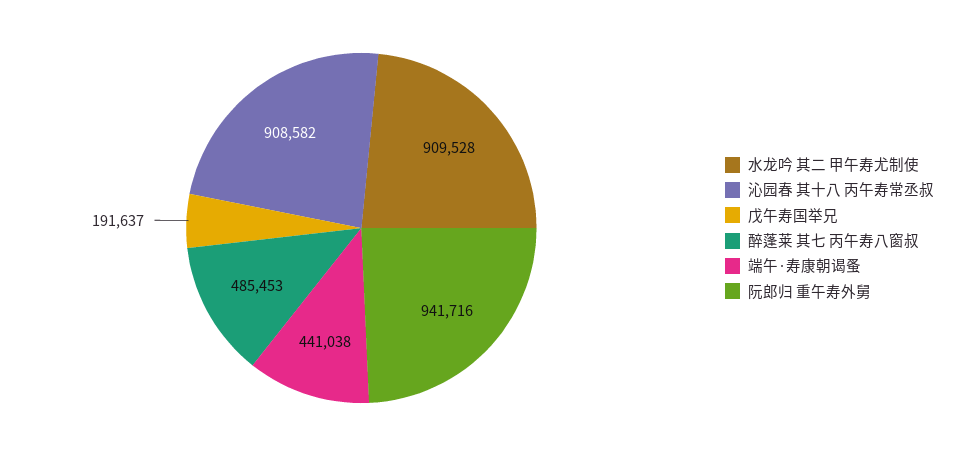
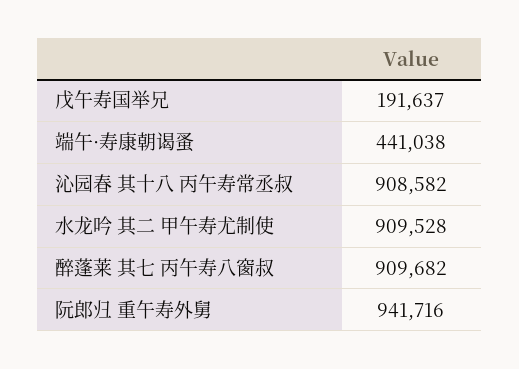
醉蓬莱 其七 丙午寿八窗叔: 485453 -> 909682

